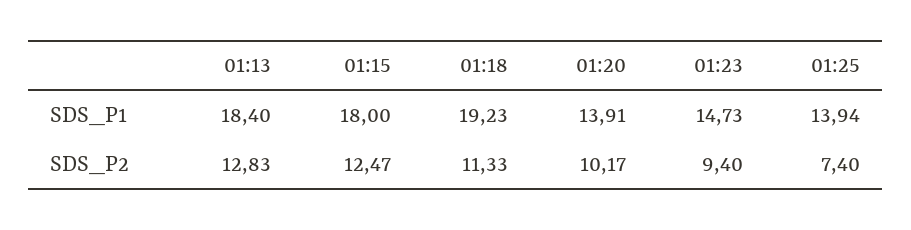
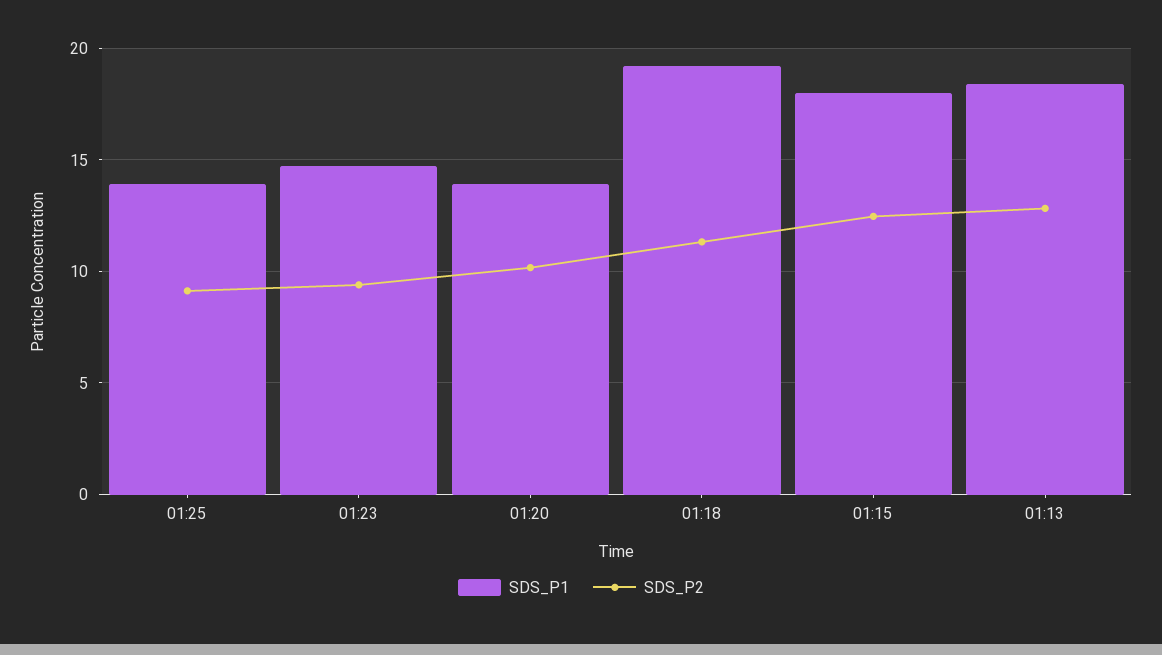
SDS_P2, 01:25: 7.4 -> 9

